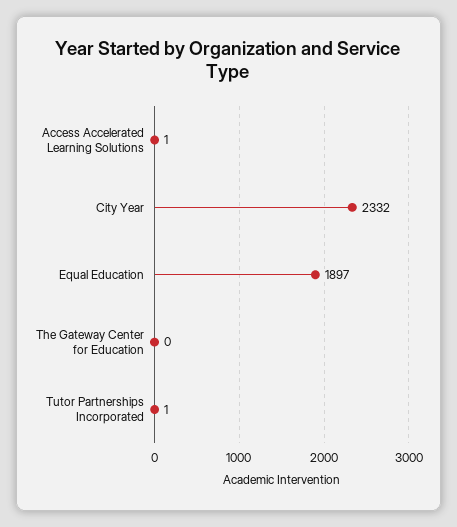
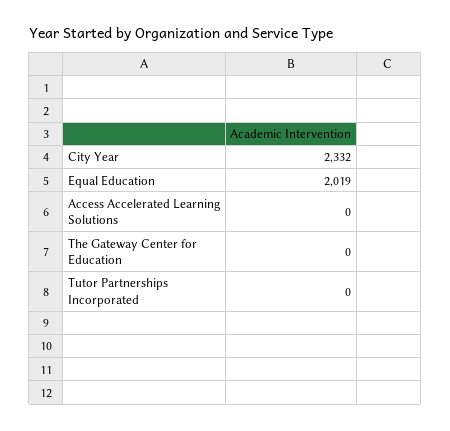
Access Accelerated Learning Solutions: 1 -> 0
Equal Education: 1897 -> 2019
Tutor Partnerships Incorporated: 1 -> 0

